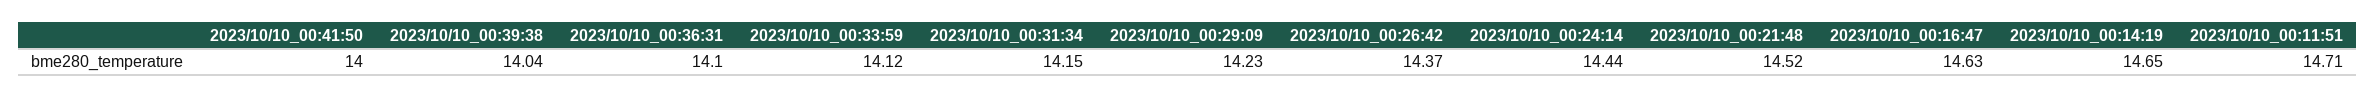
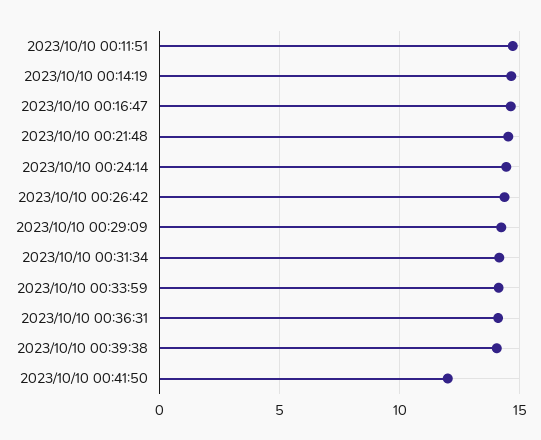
2023/10/10_00:41:50: 14 -> 12

